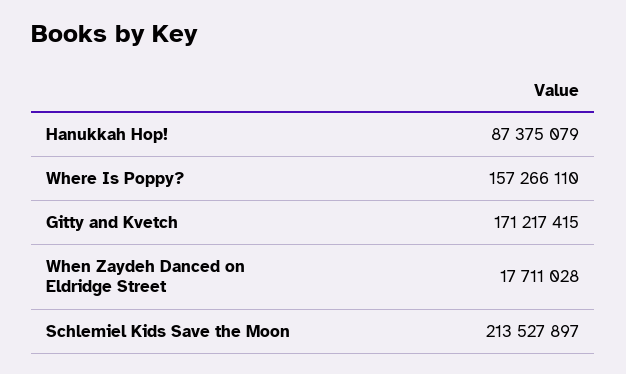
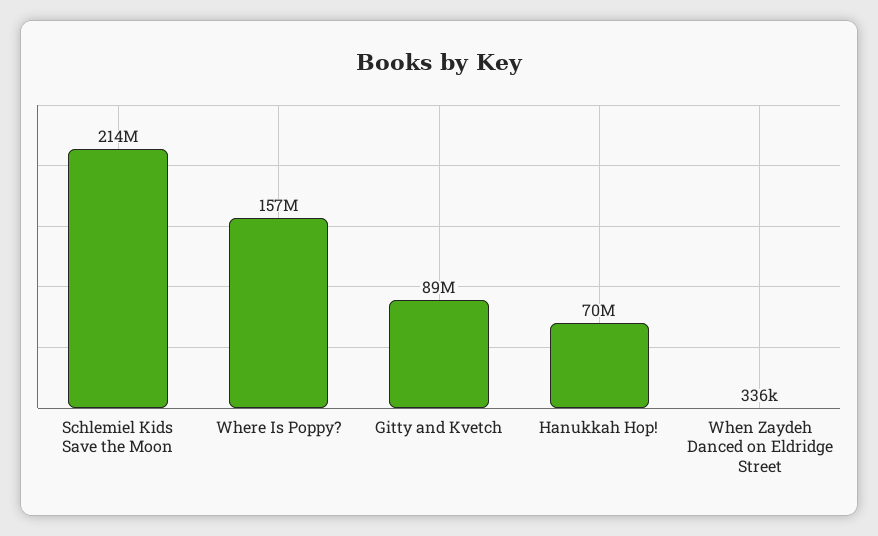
Hanukkah Hop!: 87375079 -> 70000000
Gitty and Kvetch: 171217415 -> 89000000
When Zaydeh Danced on Eldridge Street: 17711028 -> 336000

